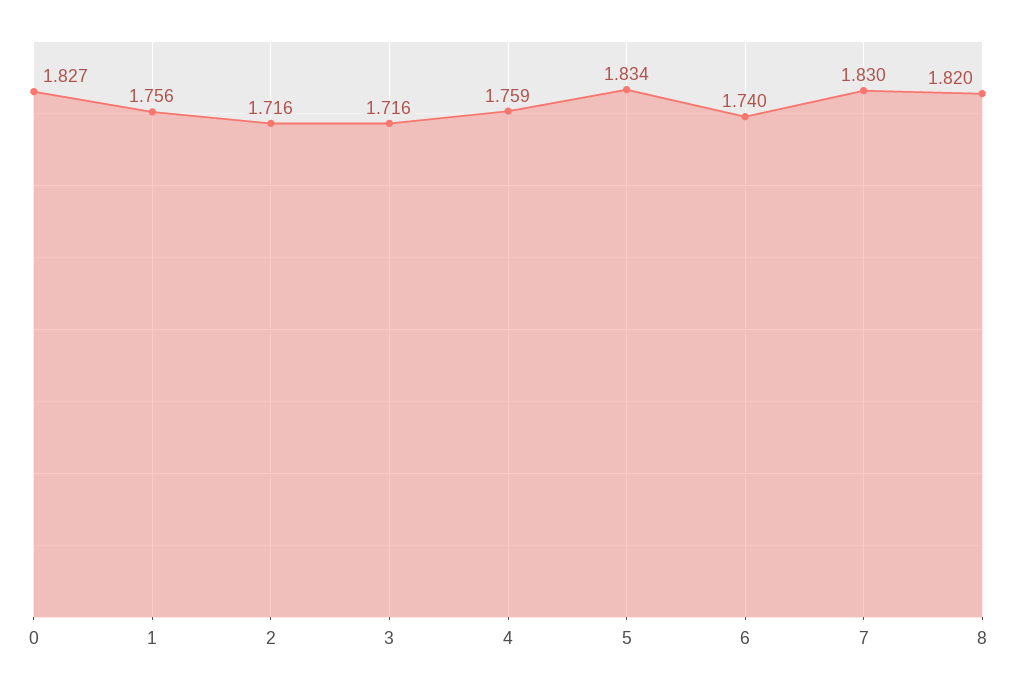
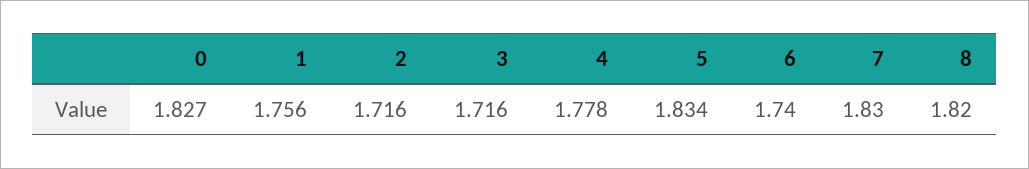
4: 1.759 -> 1.778

